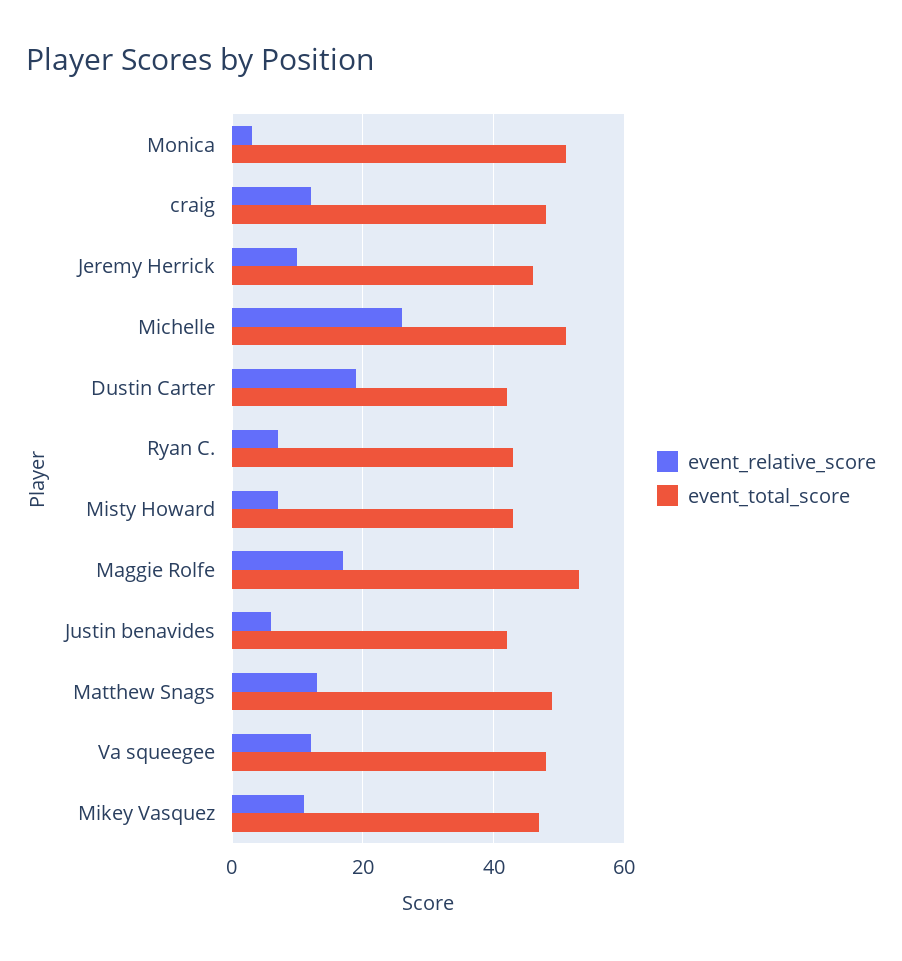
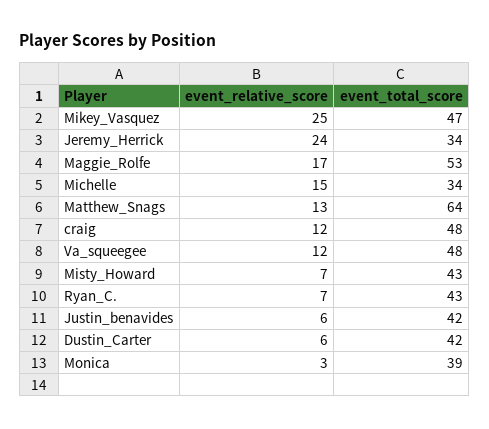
event_total_score, Monica: 50 -> 39
event_relative_score, Jeremy Herrick: 10 -> 24
event_total_score, Jeremy Herrick: 45 -> 34
event_relative_score, Michelle: 25 -> 15
event_total_score, Michelle: 50 -> 34
event_relative_score, Dustin Carter: 20 -> 6
event_total_score, Matthew Snags: 50 -> 64
event_relative_score, Mikey Vasquez: 10 -> 25

